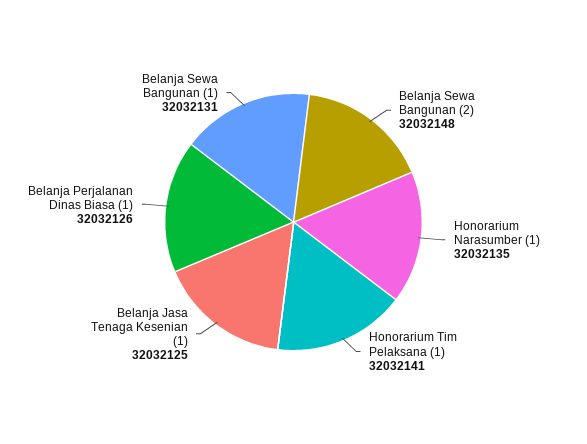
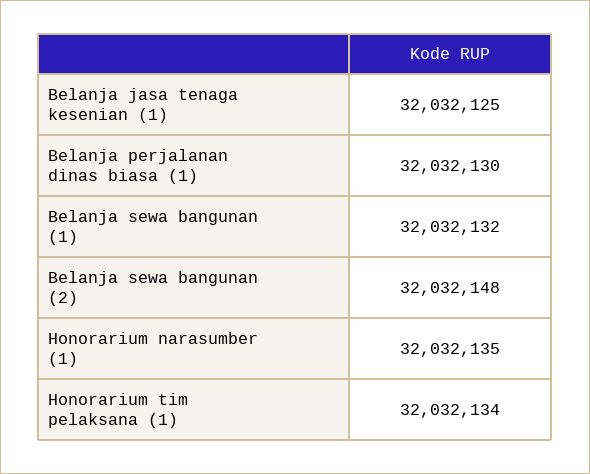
Honorarium Tim Pelaksana (1): 32032141 -> 32032134
Belanja Perjalanan Dinas Biasa (1): 32032126 -> 32032130
Belanja Sewa Bangunan (1): 32032131 -> 32032132

